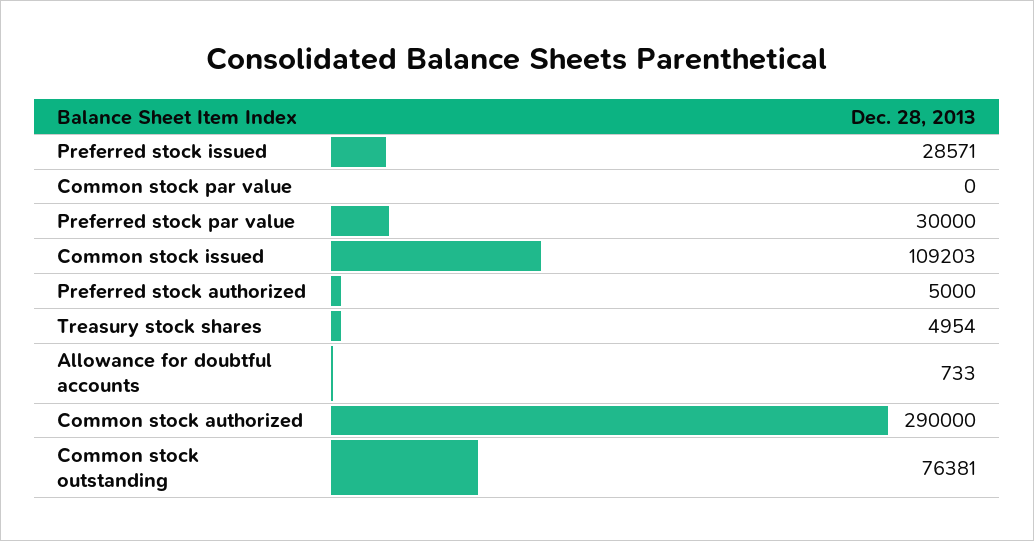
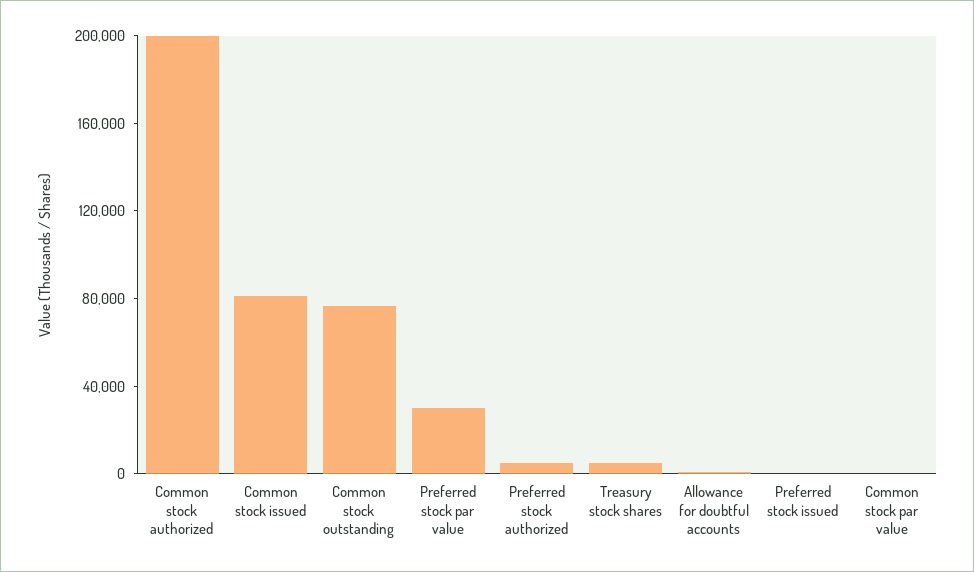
Preferred stock issued: 28571 -> 0
Common stock issued: 109203 -> 80000
Common stock authorized: 290000 -> 200000

